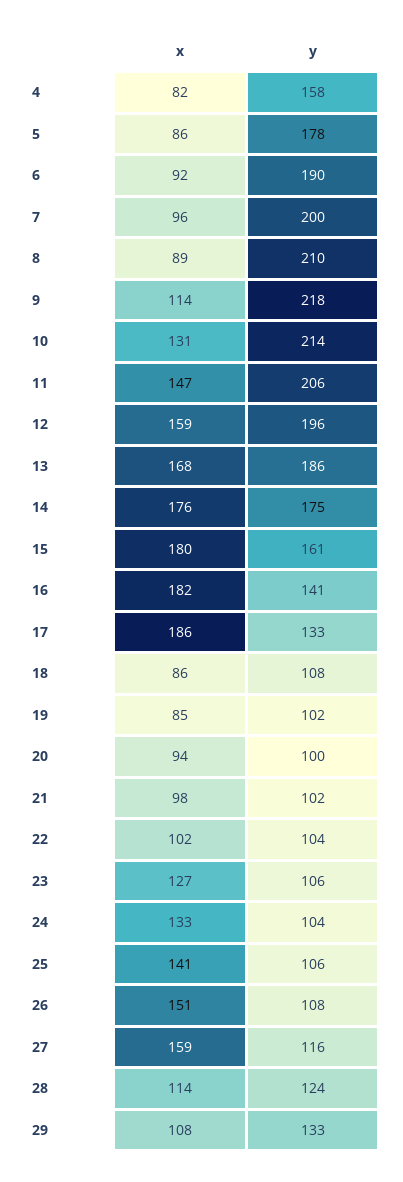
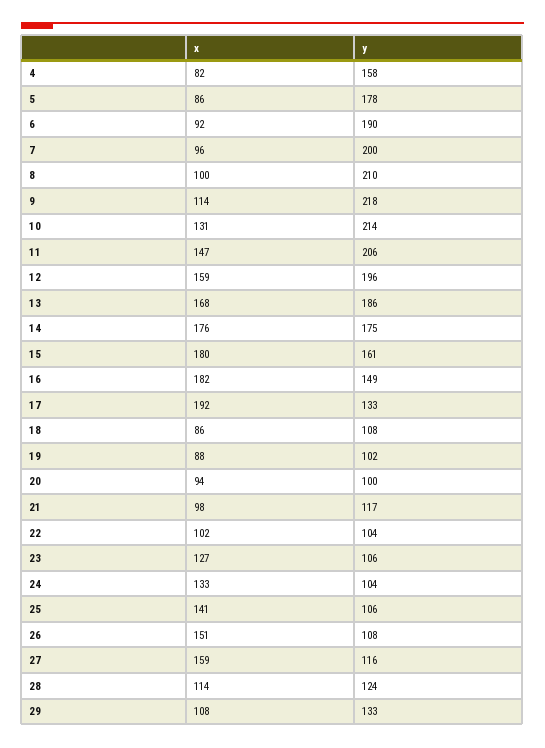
x, 8: 89 -> 100
y, 16: 141 -> 149
x, 17: 186 -> 192
x, 19: 85 -> 88
y, 21: 102 -> 117

